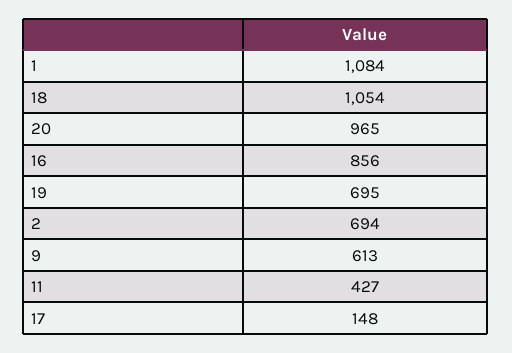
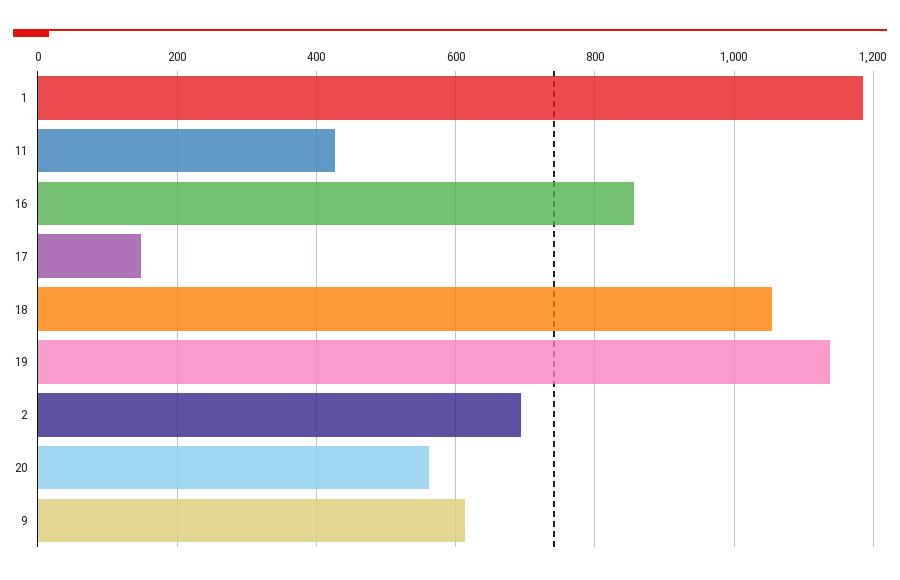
1: 1084 -> 1180
20: 965 -> 560
19: 695 -> 1140

